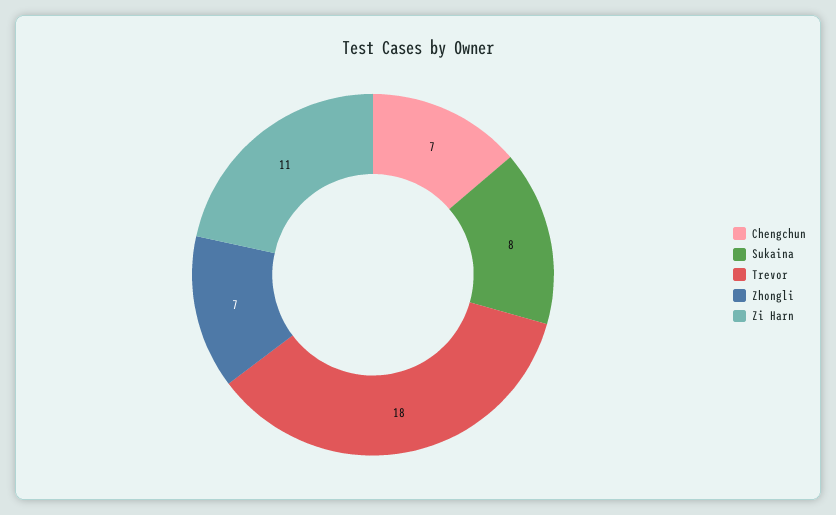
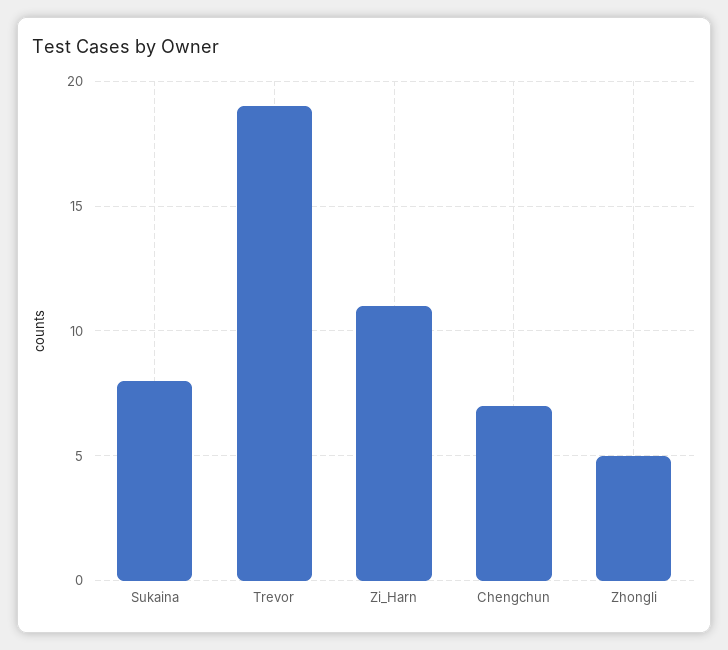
Trevor: 18 -> 19
Zhongli: 7 -> 5

